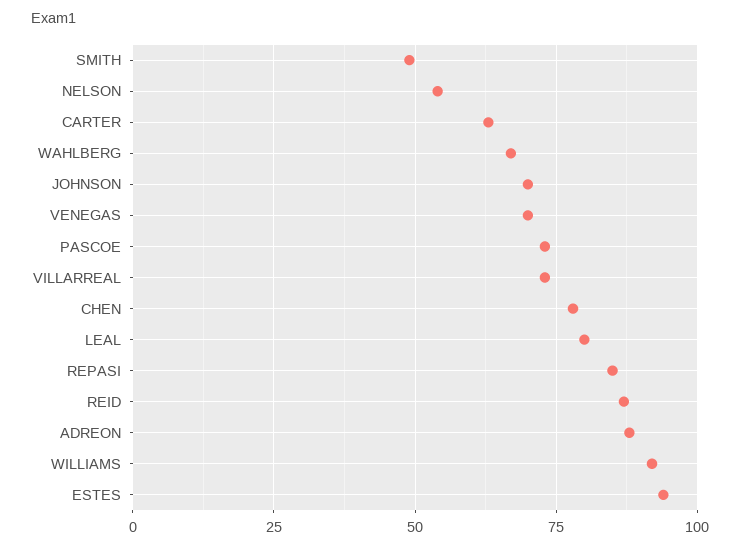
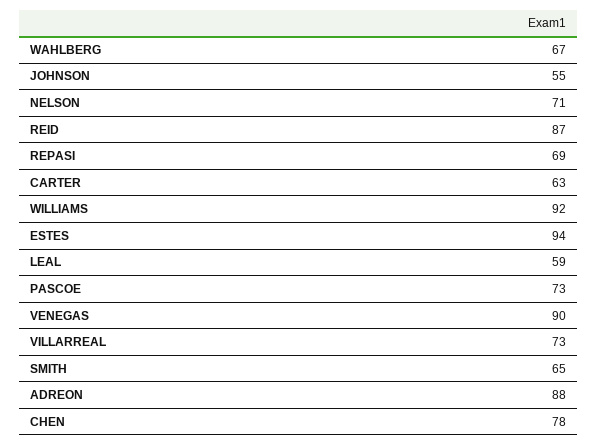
SMITH: 50 -> 65
NELSON: 55 -> 71
JOHNSON: 70 -> 55
VENEGAS: 70 -> 90
LEAL: 80 -> 59
REPASI: 85 -> 69

